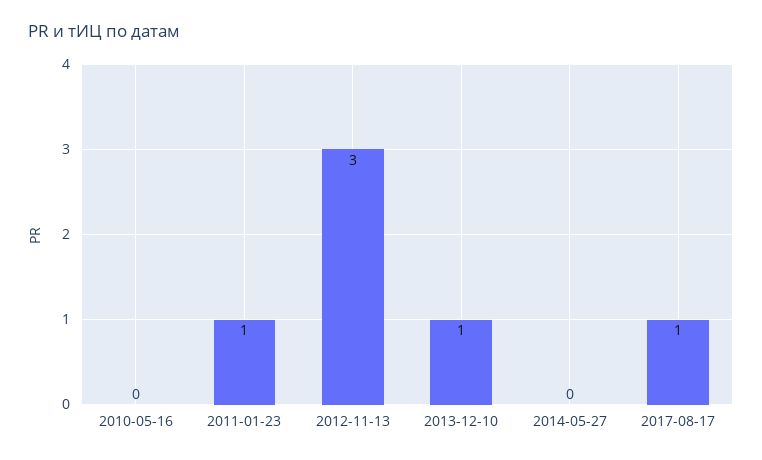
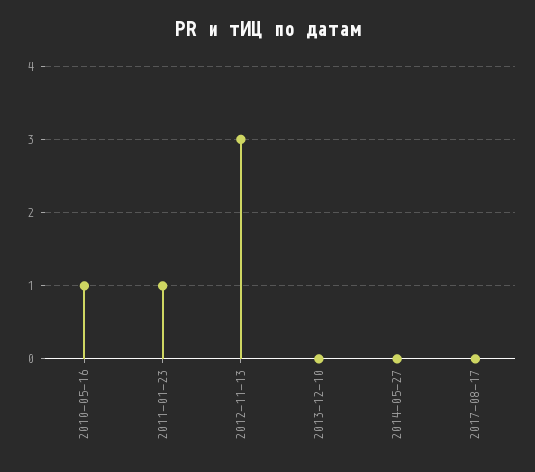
2010-05-16: 0 -> 1
2013-12-10: 1 -> 0
2017-08-17: 1 -> 0

